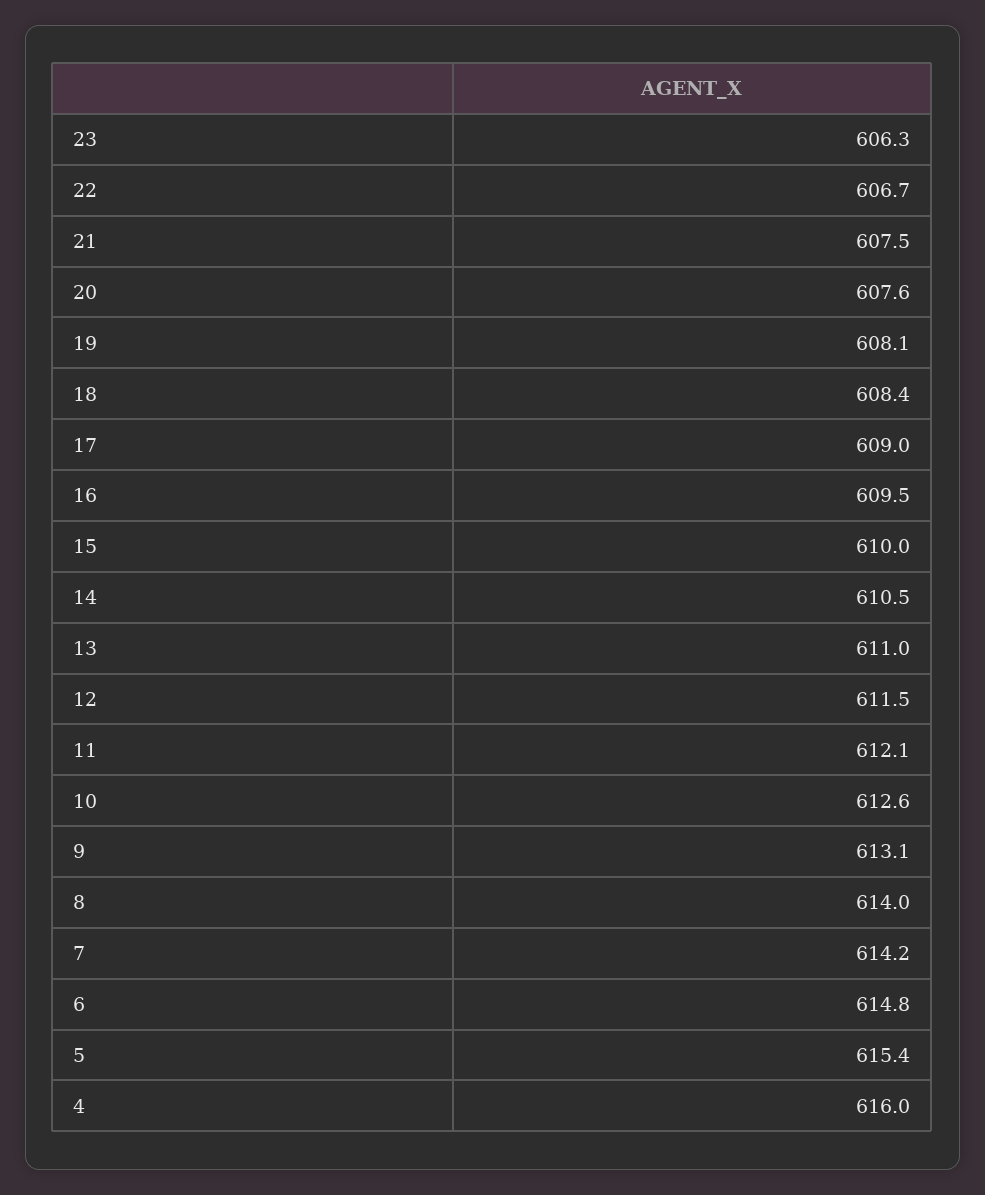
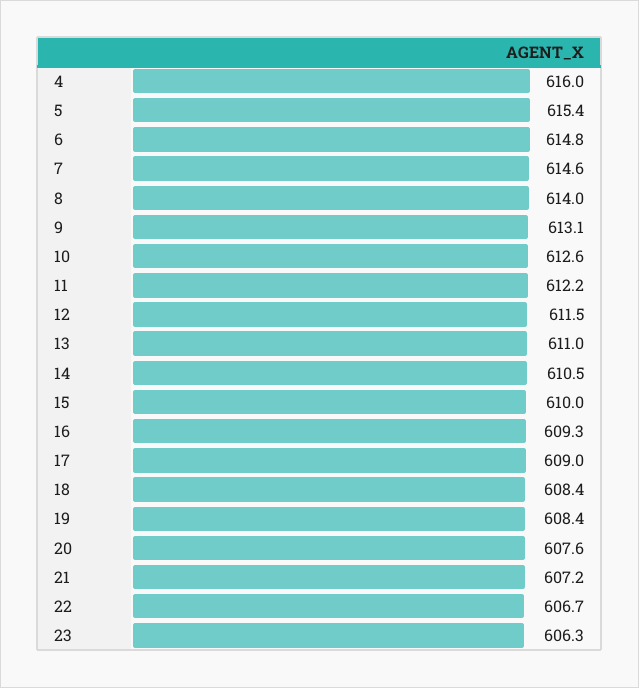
21: 607.5 -> 607.2
19: 608.1 -> 608.4
16: 609.5 -> 609.3
11: 612.1 -> 612.2
7: 614.2 -> 614.6

